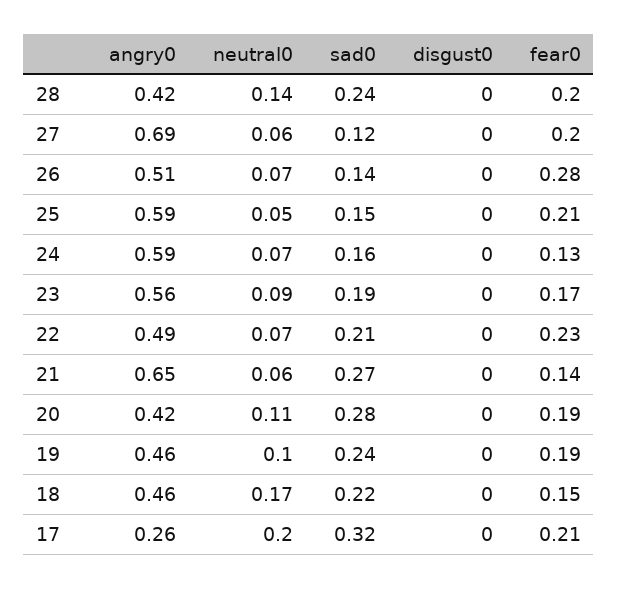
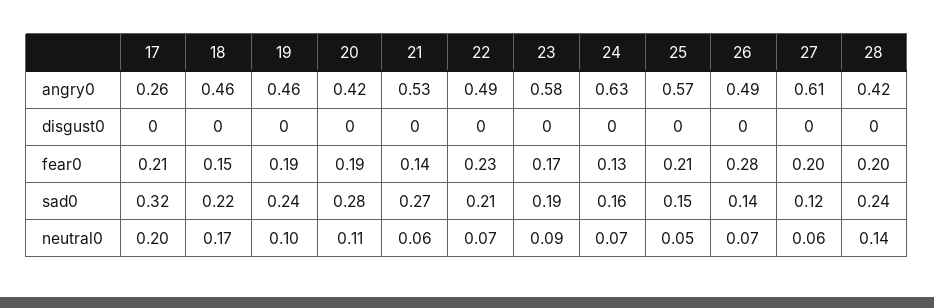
angry0, 27: 0.69 -> 0.61
angry0, 26: 0.51 -> 0.49
angry0, 25: 0.59 -> 0.57
angry0, 24: 0.59 -> 0.63
angry0, 23: 0.56 -> 0.58
angry0, 21: 0.65 -> 0.53

